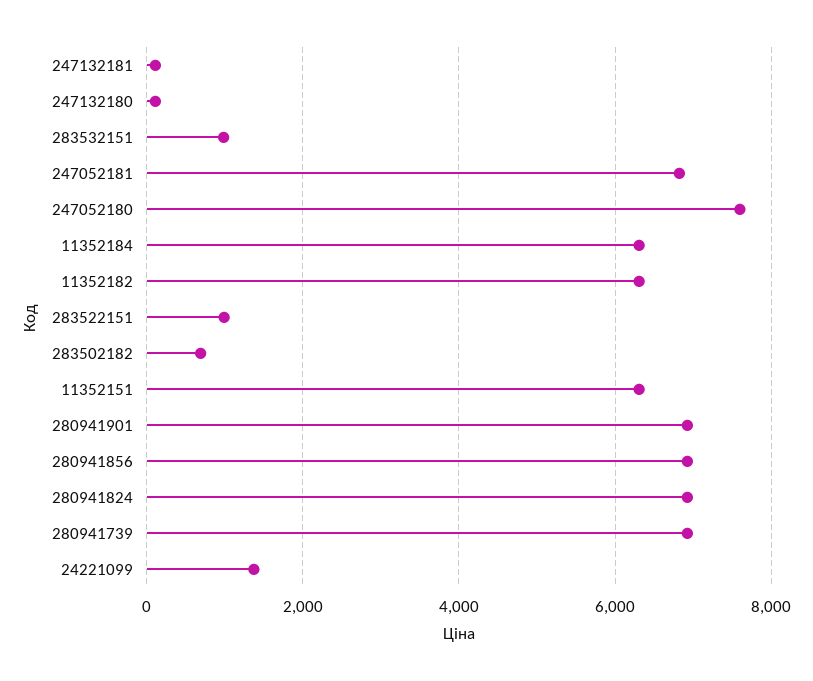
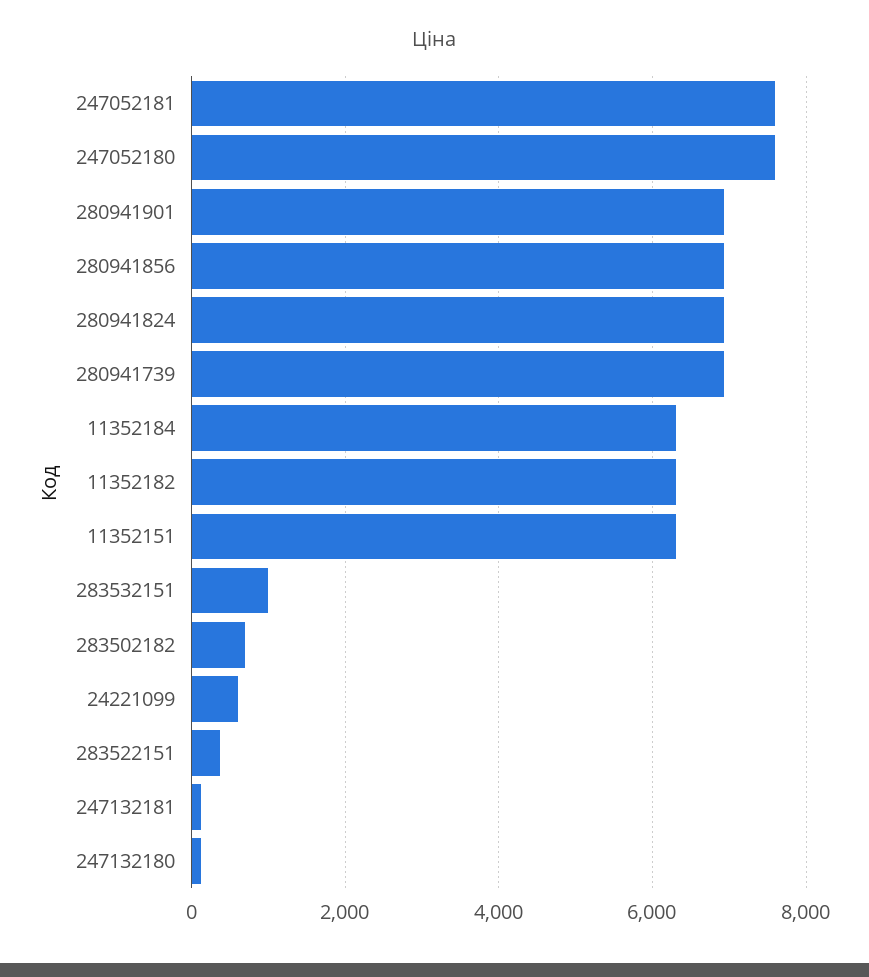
247052181: 6800 -> 7600
283522151: 1000 -> 400
24221099: 1400 -> 600

